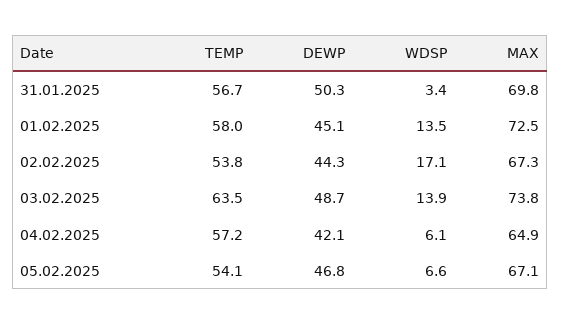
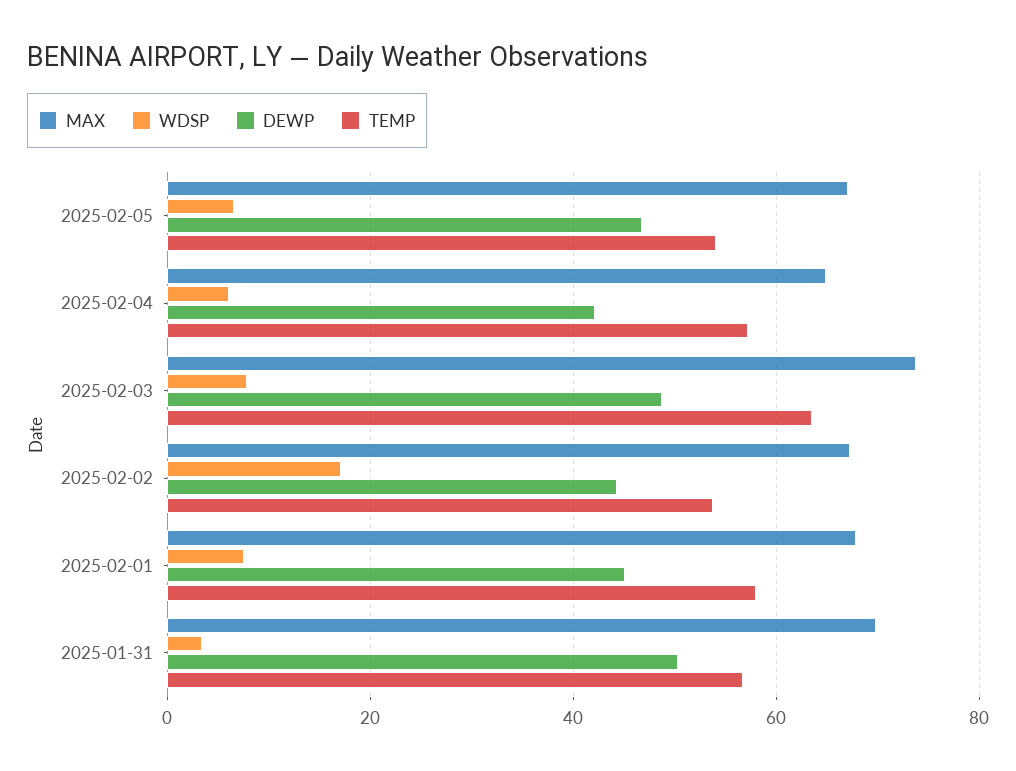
WDSP, 01.02.2025: 13.5 -> 8
MAX, 01.02.2025: 72.5 -> 68
WDSP, 03.02.2025: 13.9 -> 8

